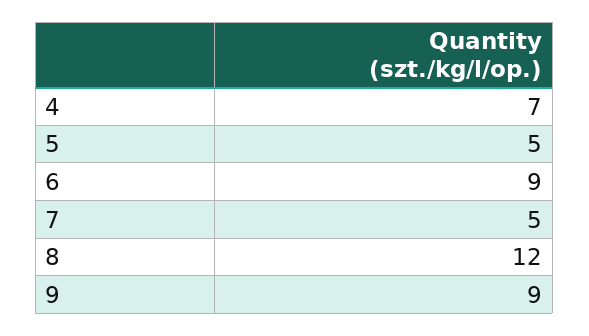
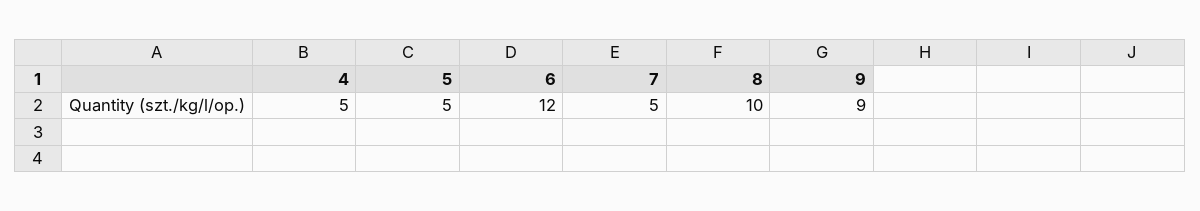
4: 7 -> 5
6: 9 -> 12
8: 12 -> 10

